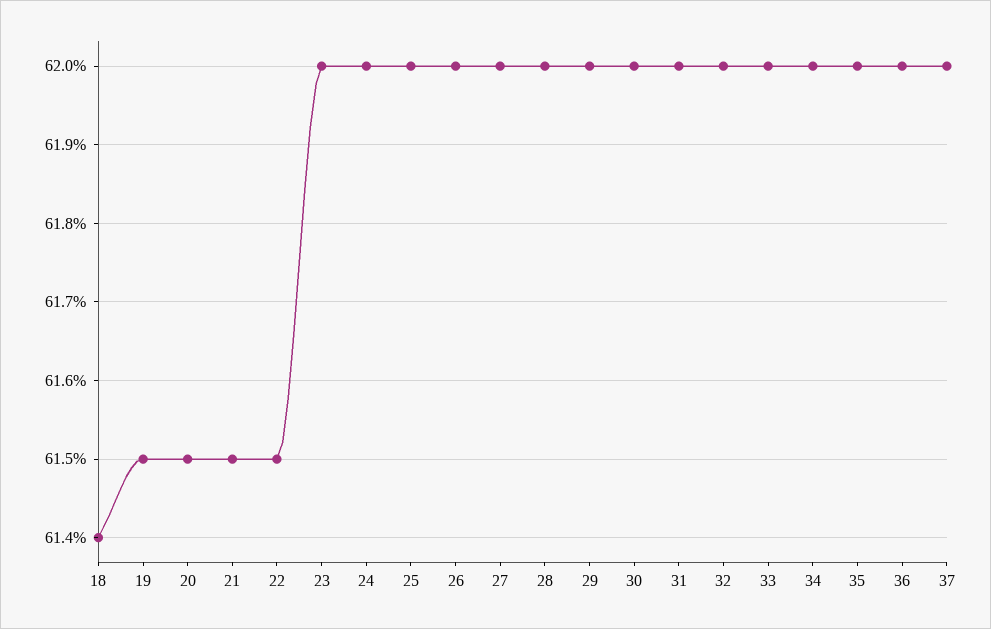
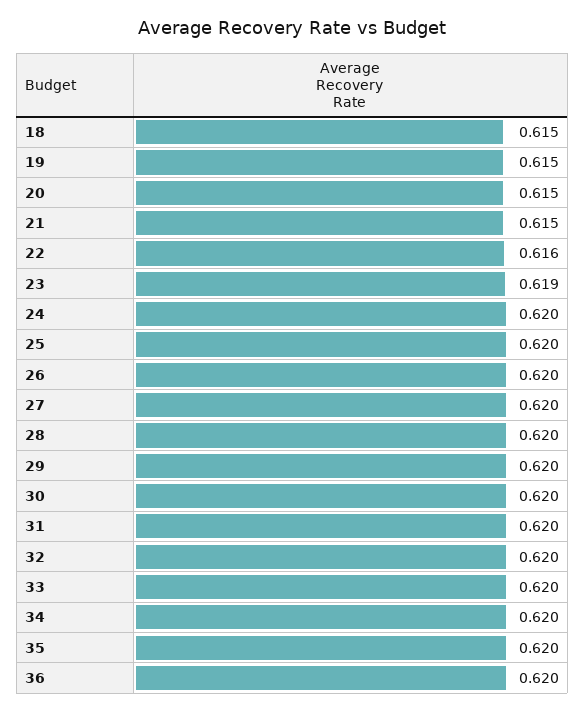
18: 0.614 -> 0.615
22: 0.615 -> 0.616
23: 0.62 -> 0.619
37: 0.62 -> none

